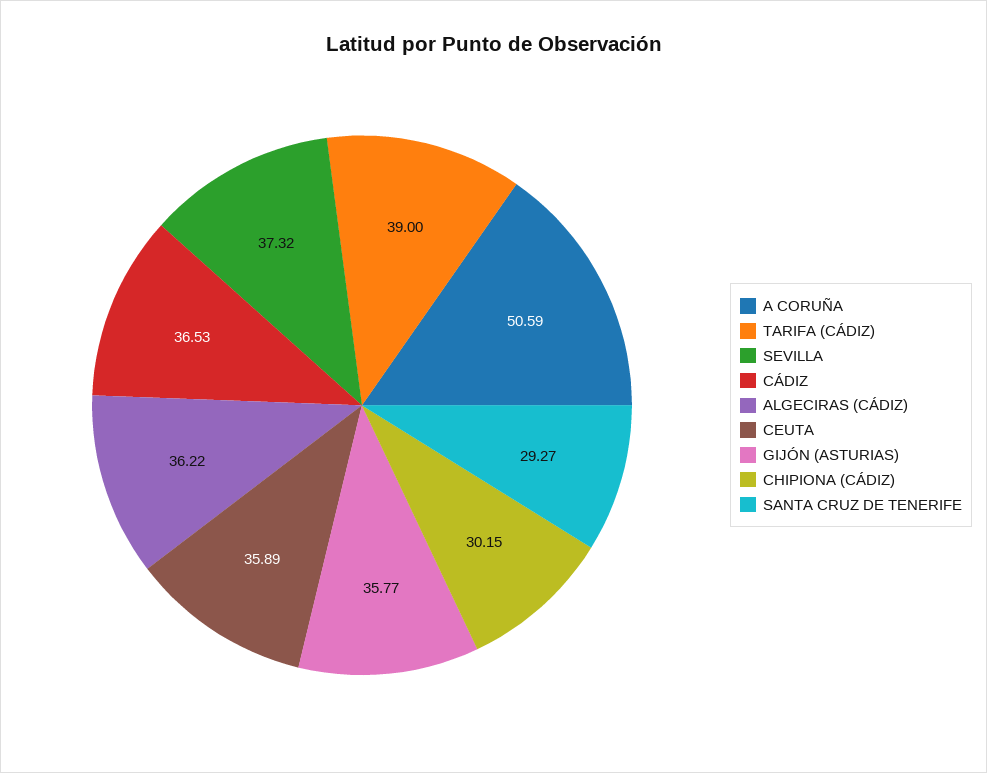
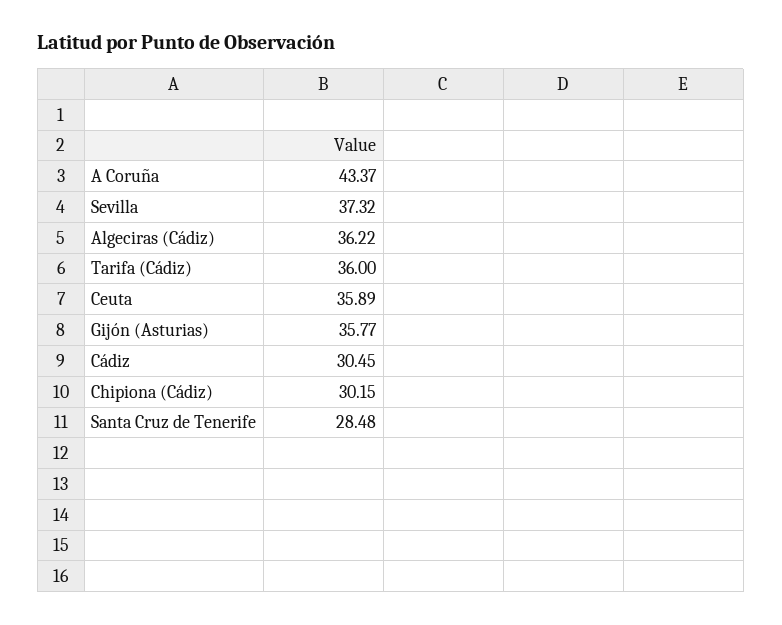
A CORUÑA: 50.59 -> 43.37
TARIFA (CÁDIZ): 39 -> 36
CÁDIZ: 36.53 -> 30.45
SANTA CRUZ DE TENERIFE: 29.27 -> 28.48

